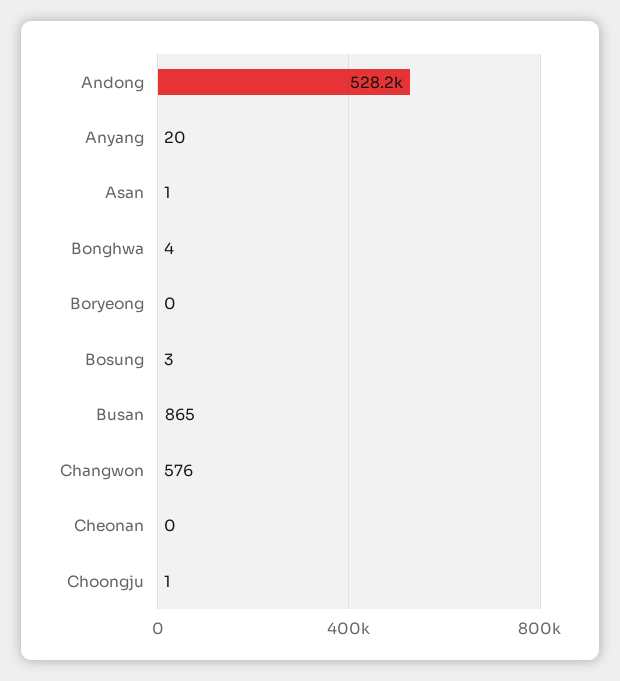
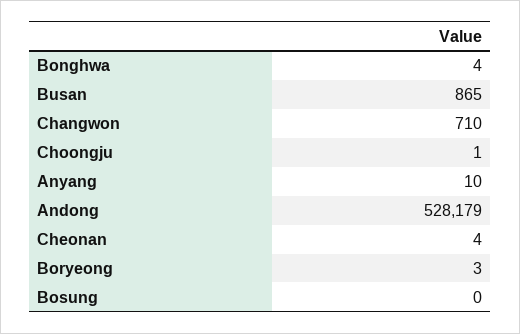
Anyang: 20 -> 10
Asan: 1 -> none
Boryeong: 0 -> 3
Bosung: 3 -> 0
Changwon: 576 -> 710
Cheonan: 0 -> 4

